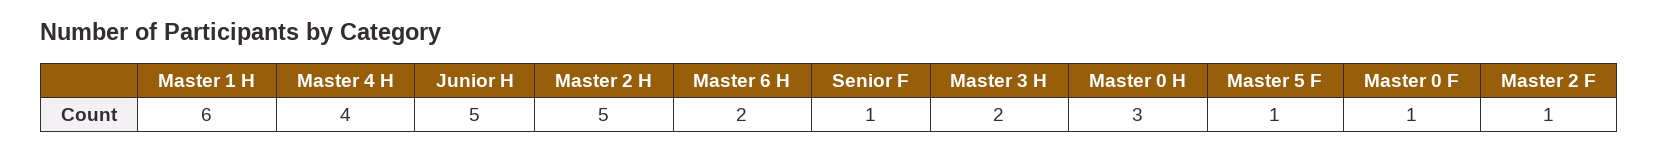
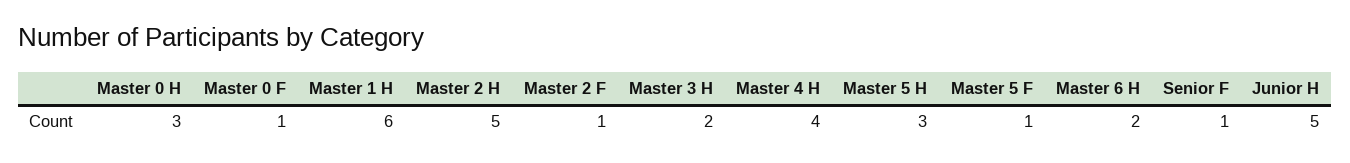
Master 5 H: none -> 3

